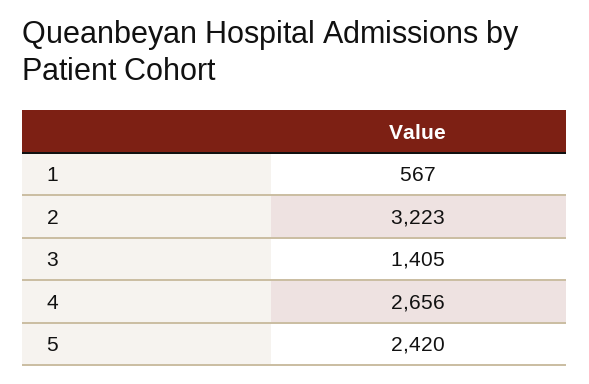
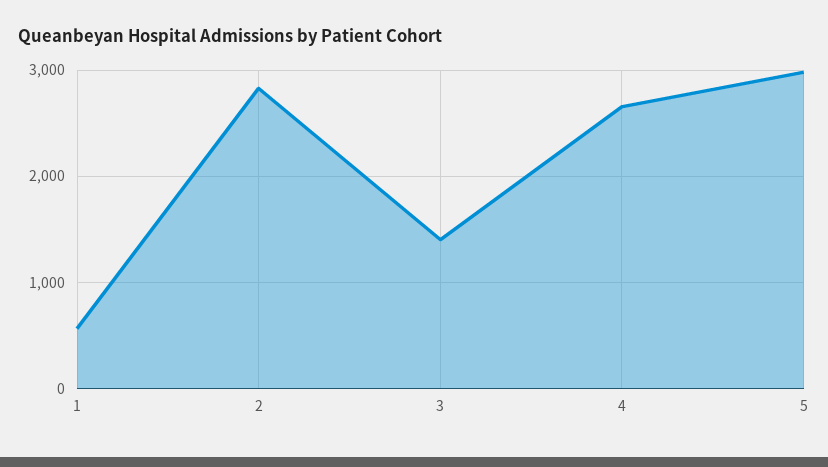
2: 3223 -> 2800
5: 2420 -> 3000

